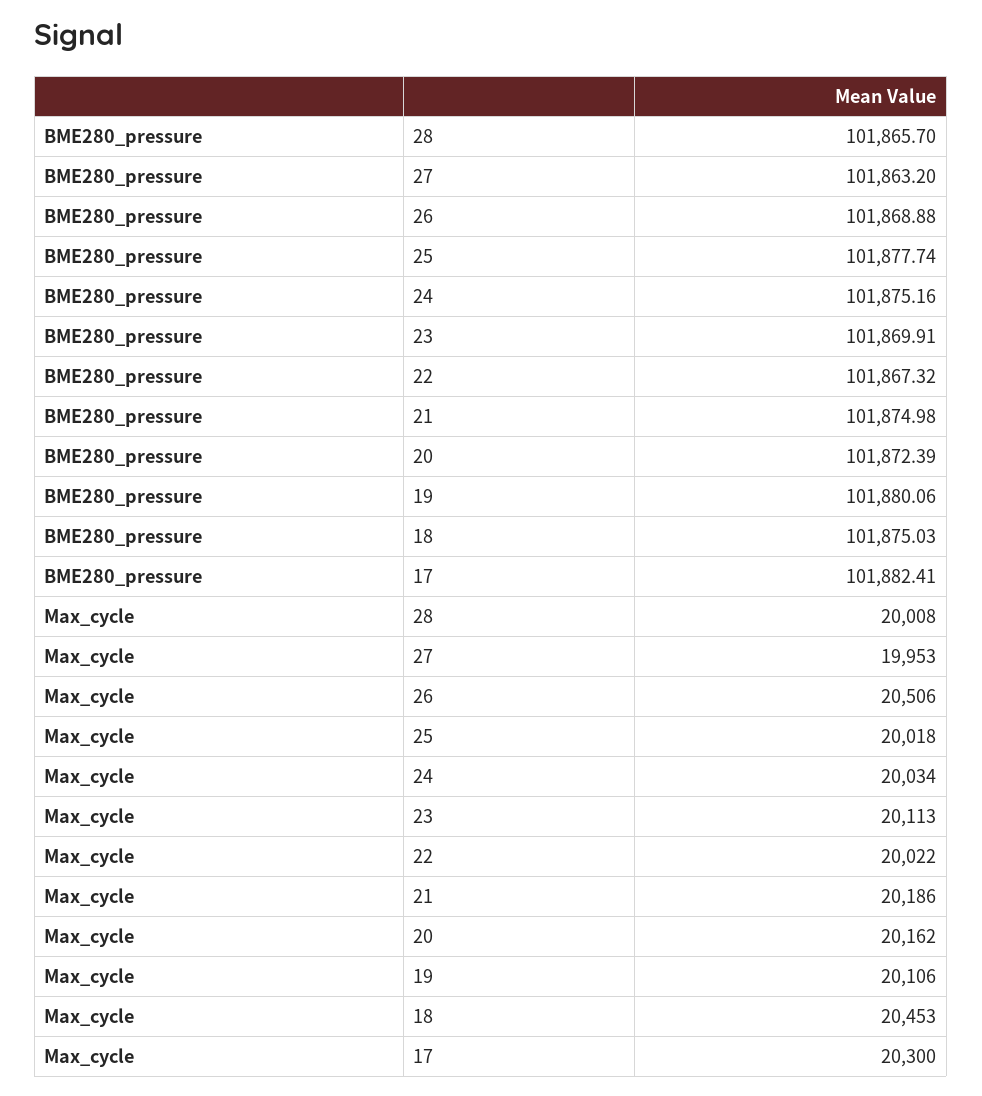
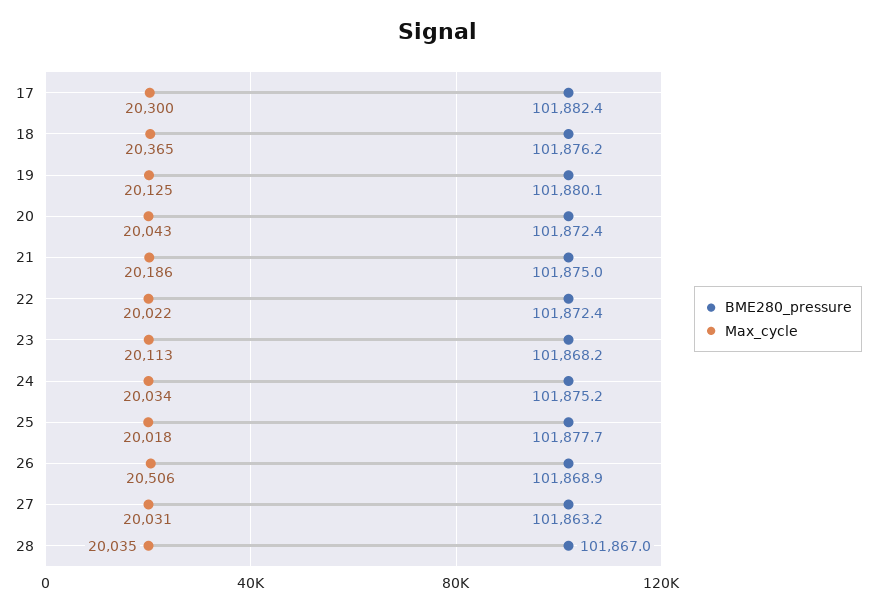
BME280_pressure, 28: 101865.7 -> 101867
BME280_pressure, 23: 101869.91 -> 101868.2
BME280_pressure, 22: 101867.32 -> 101872.4
BME280_pressure, 18: 101875.03 -> 101876.2
Max_cycle, 28: 20008 -> 20035
Max_cycle, 27: 19953 -> 20031
Max_cycle, 20: 20162 -> 20043
Max_cycle, 19: 20106 -> 20125
Max_cycle, 18: 20453 -> 20365

